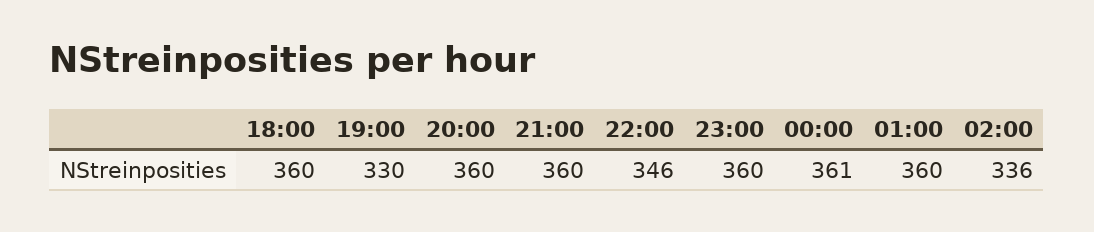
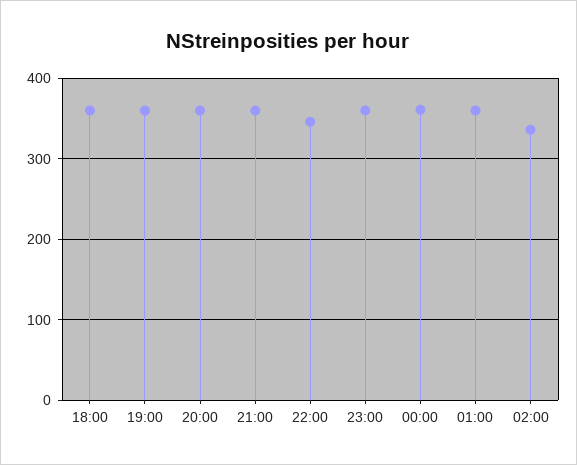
19:00: 330 -> 360

